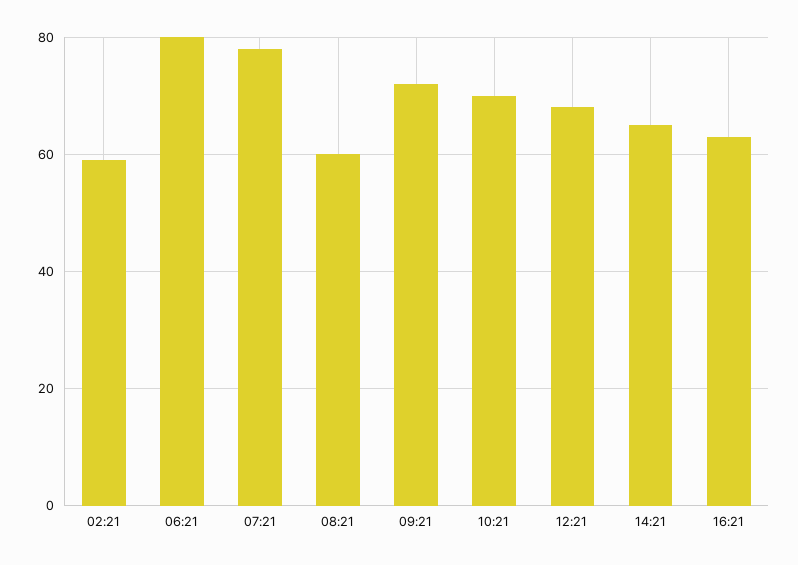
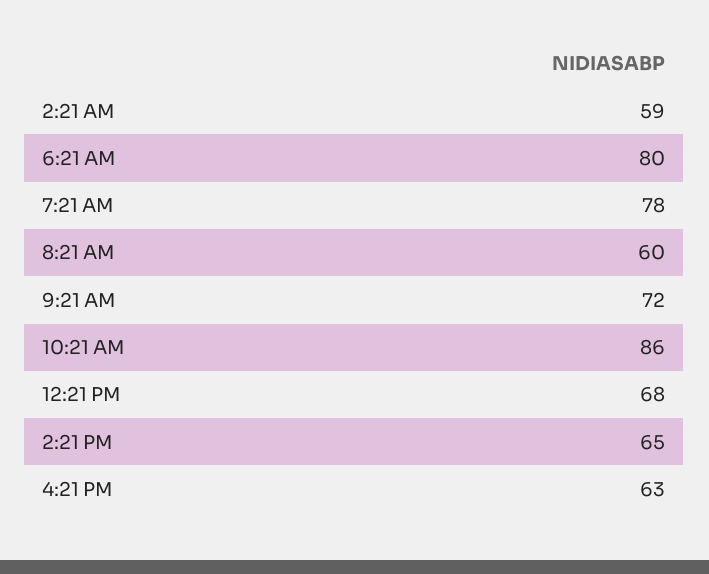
10:21: 70 -> 86

